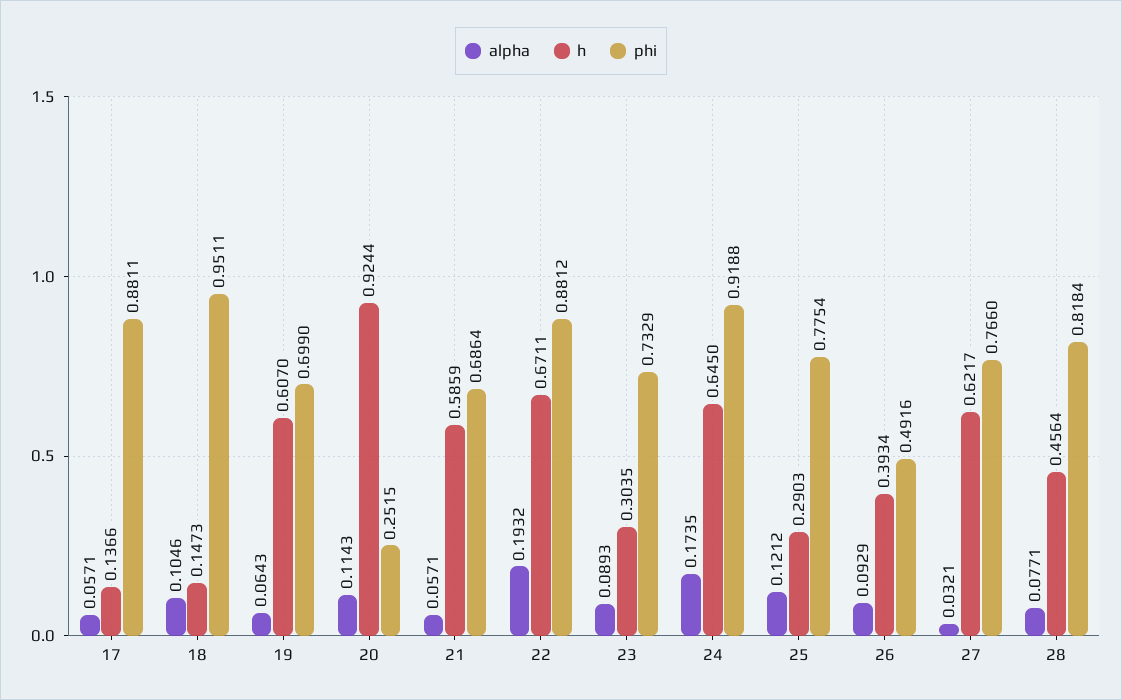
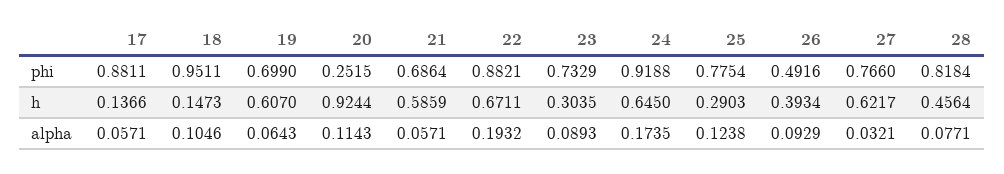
phi, 22: 0.8812 -> 0.8821
alpha, 25: 0.1212 -> 0.1238

